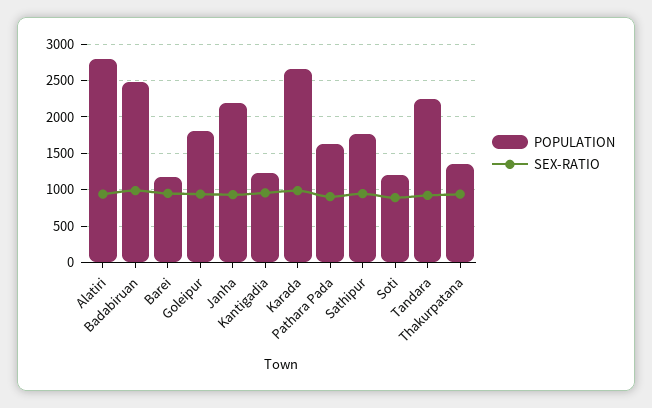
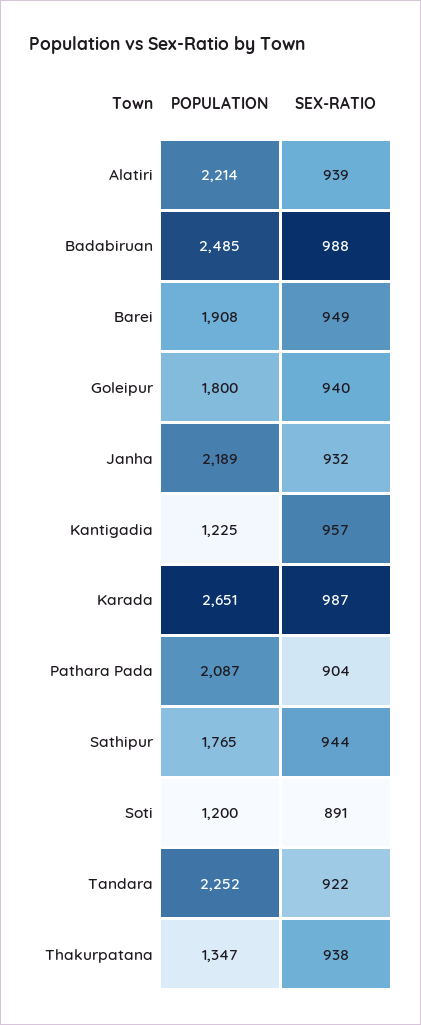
POPULATION, Alatiri: 2800 -> 2214
POPULATION, Barei: 1200 -> 1908
POPULATION, Pathara Pada: 1600 -> 2087

